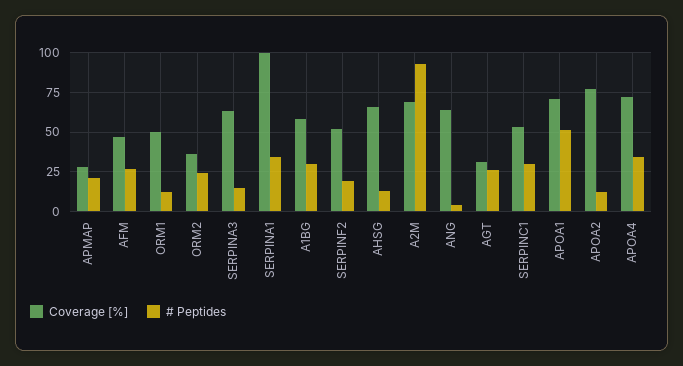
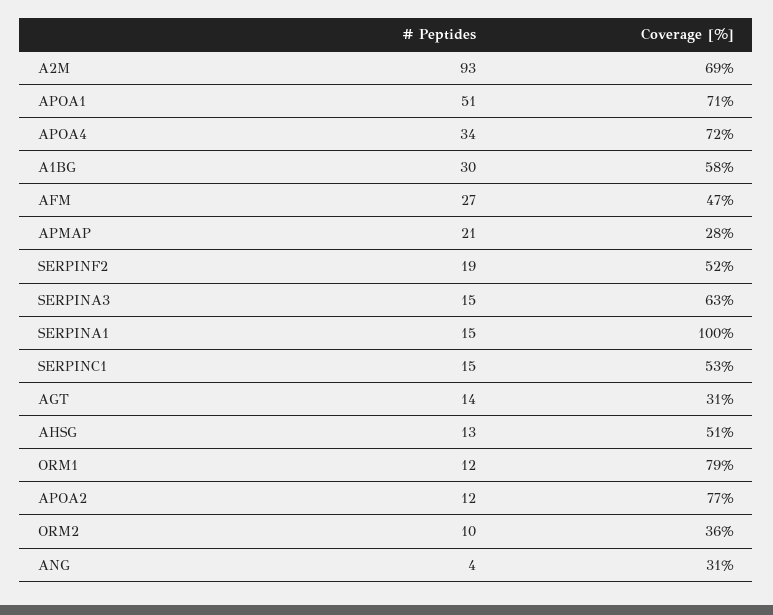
Coverage [%], ORM1: 50 -> 79
# Peptides, ORM2: 25 -> 10
# Peptides, SERPINA1: 35 -> 15
Coverage [%], AHSG: 65 -> 51
Coverage [%], ANG: 65 -> 31
# Peptides, AGT: 25 -> 14
# Peptides, SERPINC1: 30 -> 15

